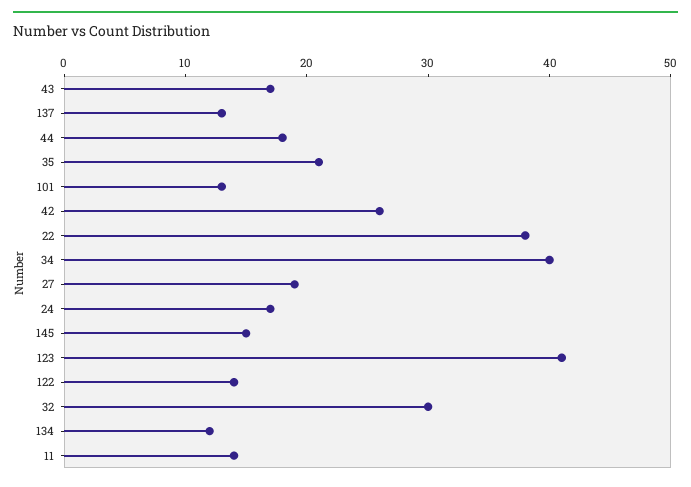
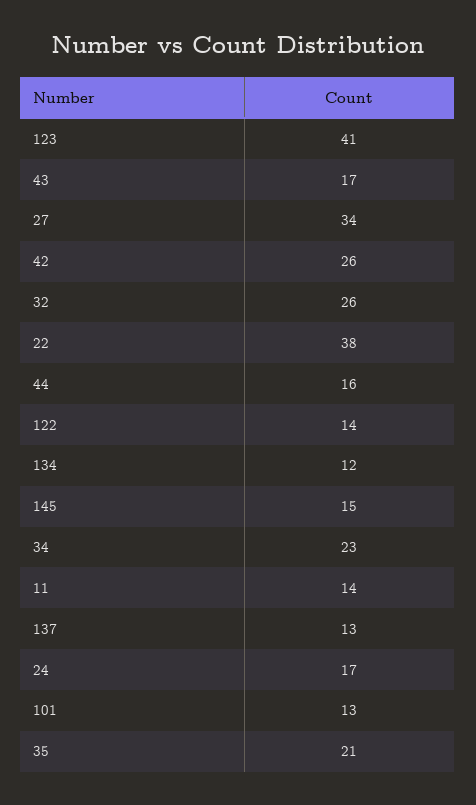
44: 18 -> 16
34: 40 -> 23
27: 19 -> 34
32: 30 -> 26

